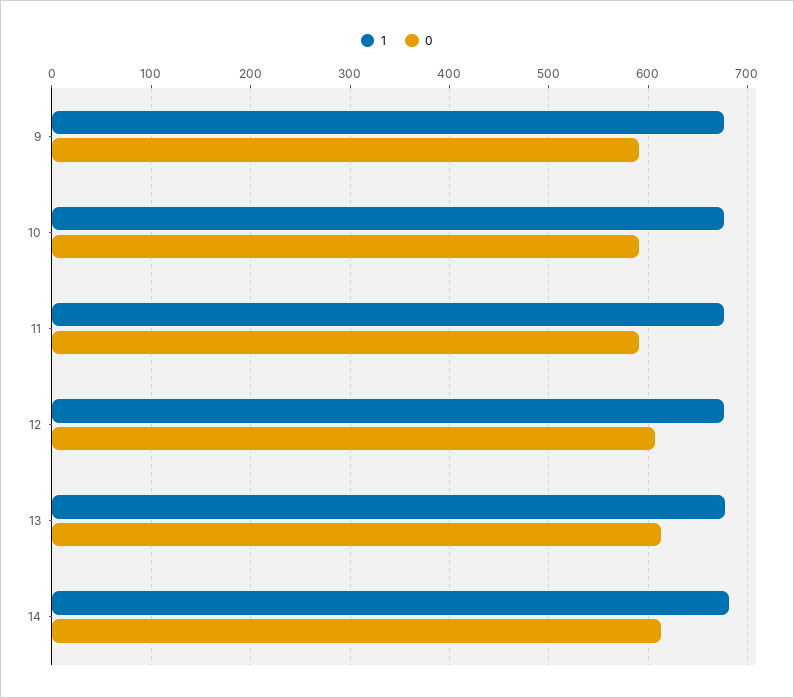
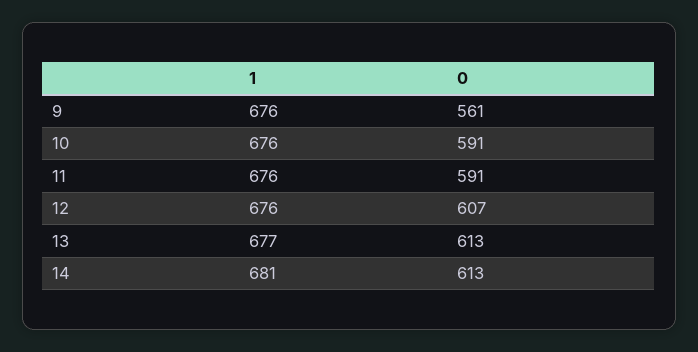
0, 9: 590 -> 561

